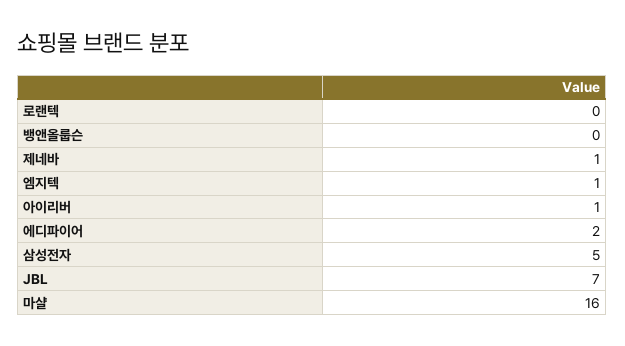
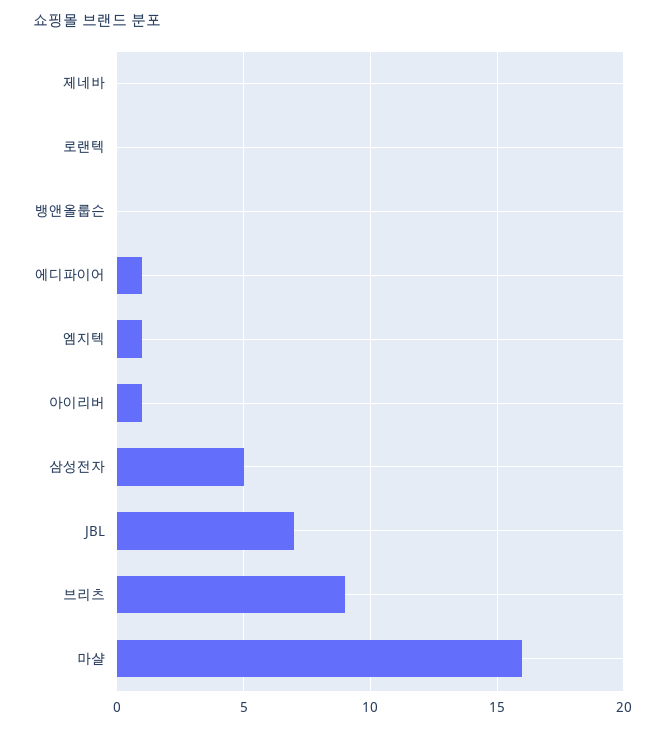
제네바: 1 -> 0
에디파이어: 2 -> 1
브리츠: none -> 9

